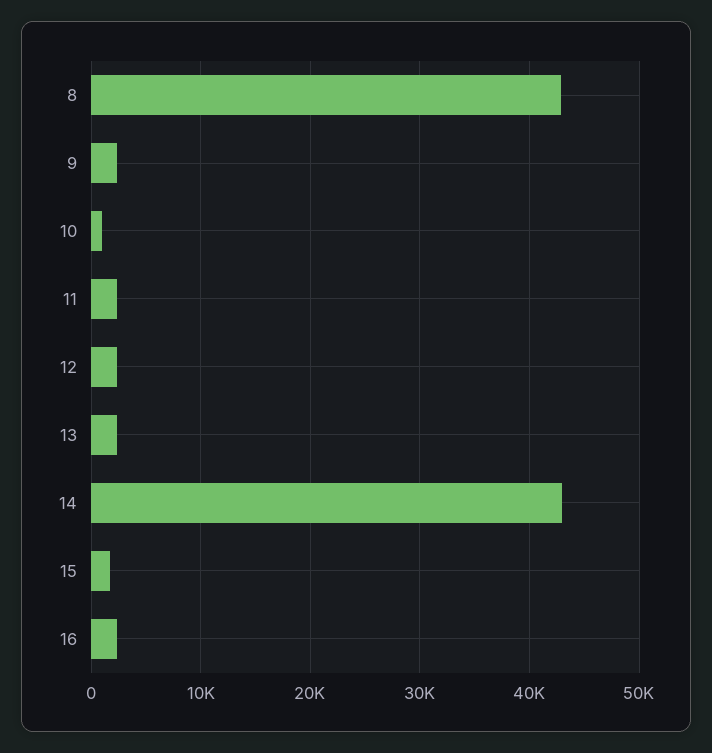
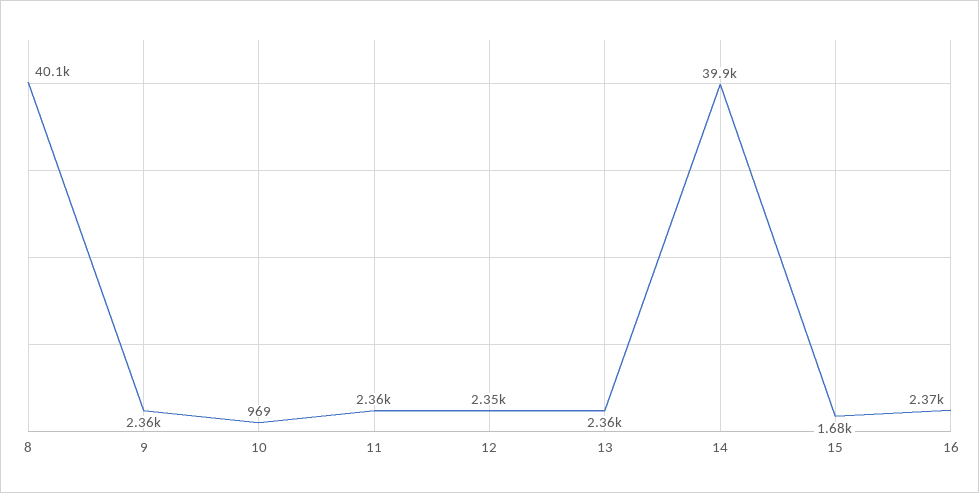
8: 43000 -> 40100
14: 43000 -> 39900

